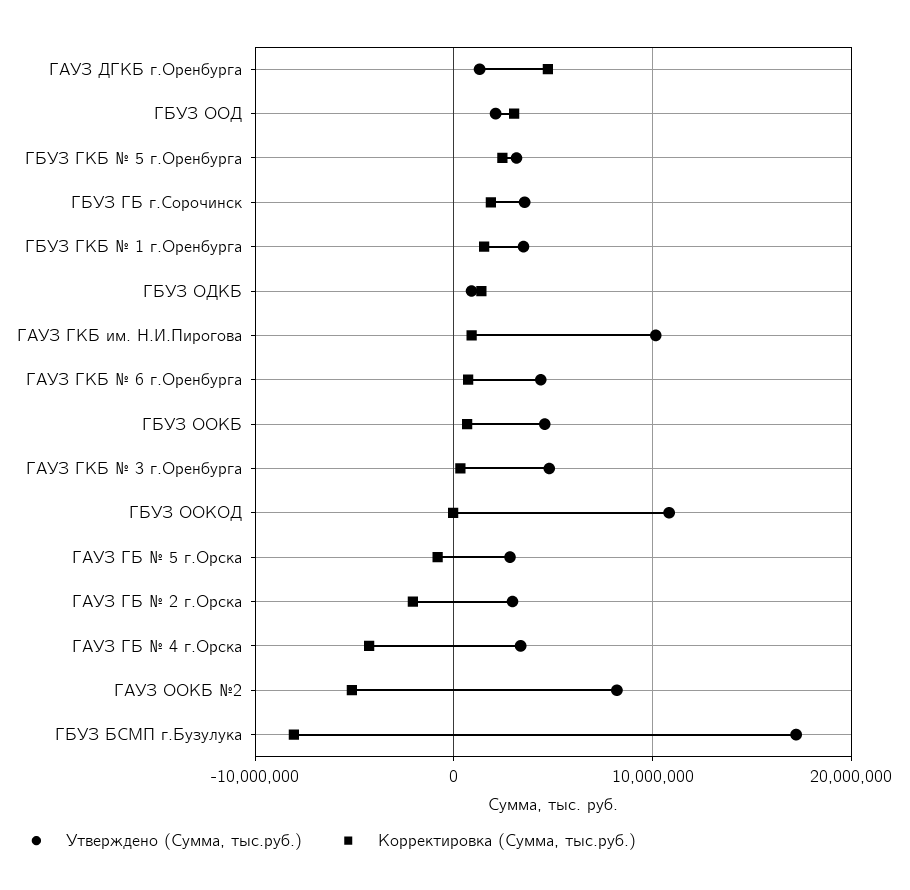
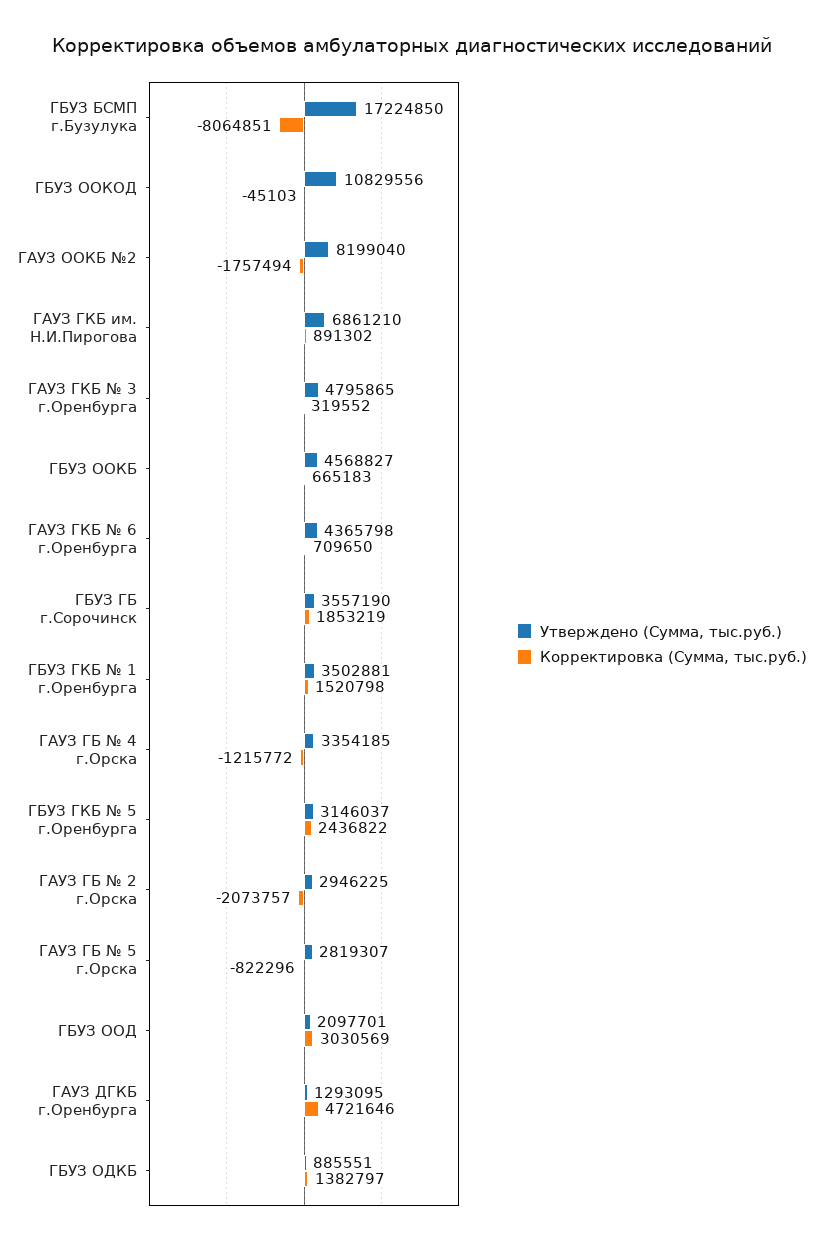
Утверждено (Сумма, тыс.руб.), ГАУЗ ГКБ им. Н.И.Пирогова: 10000000 -> 6861210
Корректировка (Сумма, тыс.руб.), ГАУЗ ГБ № 4 г.Орска: -4000000 -> -1215772
Корректировка (Сумма, тыс.руб.), ГАУЗ ООКБ №2: -5000000 -> -1757494

